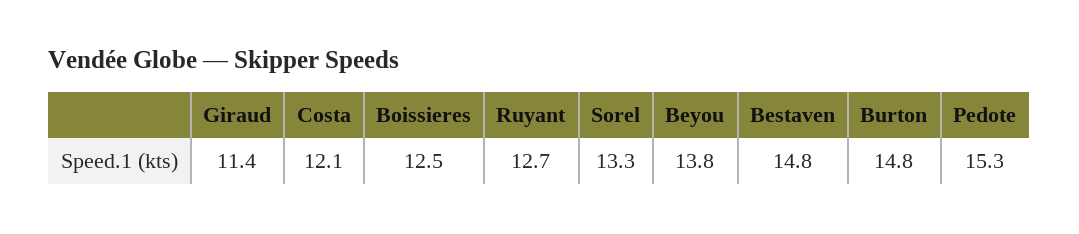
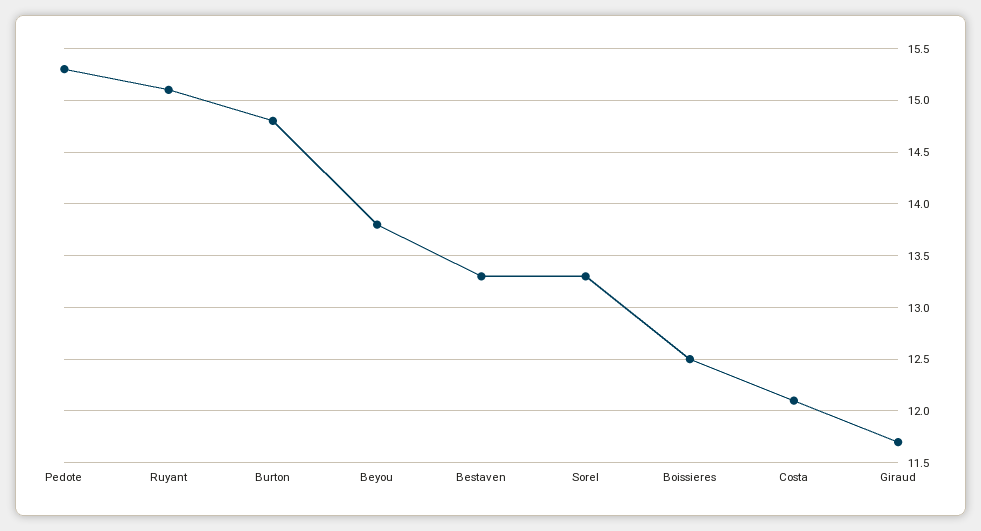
Giraud: 11.4 -> 11.7
Ruyant: 12.7 -> 15.1
Bestaven: 14.8 -> 13.3

